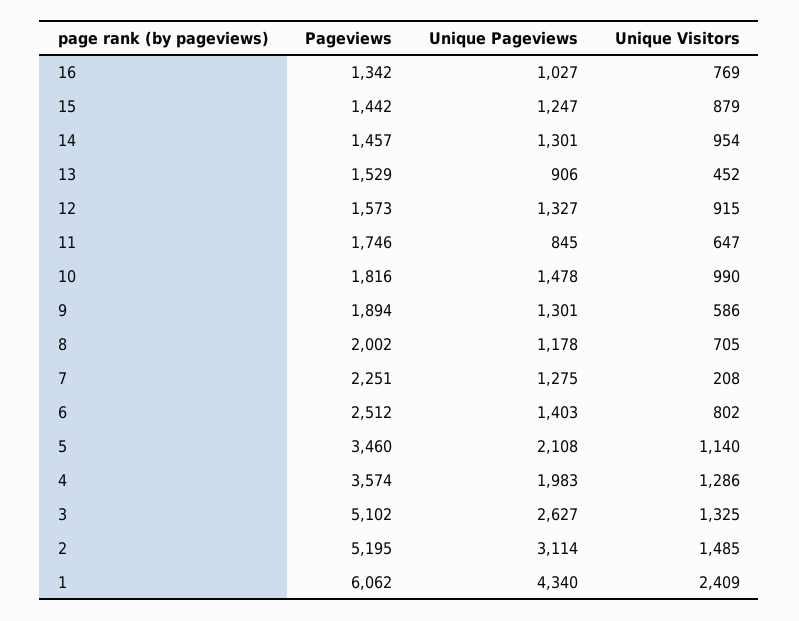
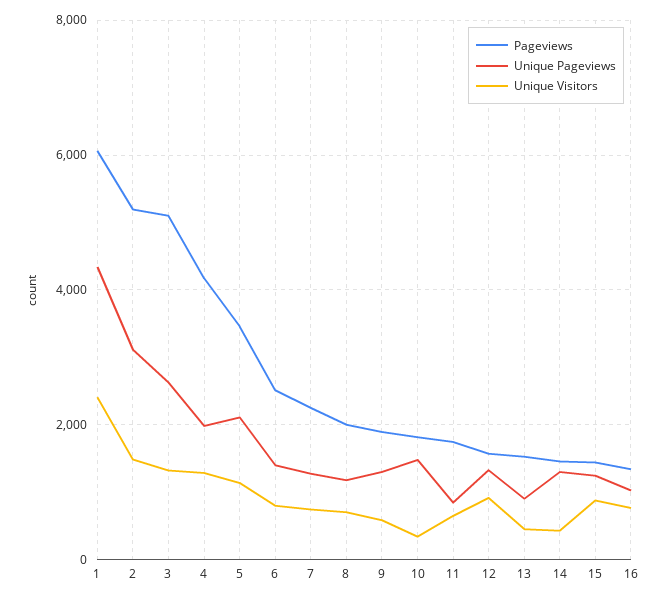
Unique Visitors, 14: 954 -> 400
Unique Visitors, 10: 990 -> 400
Unique Visitors, 7: 208 -> 800
Pageviews, 4: 3574 -> 4200

